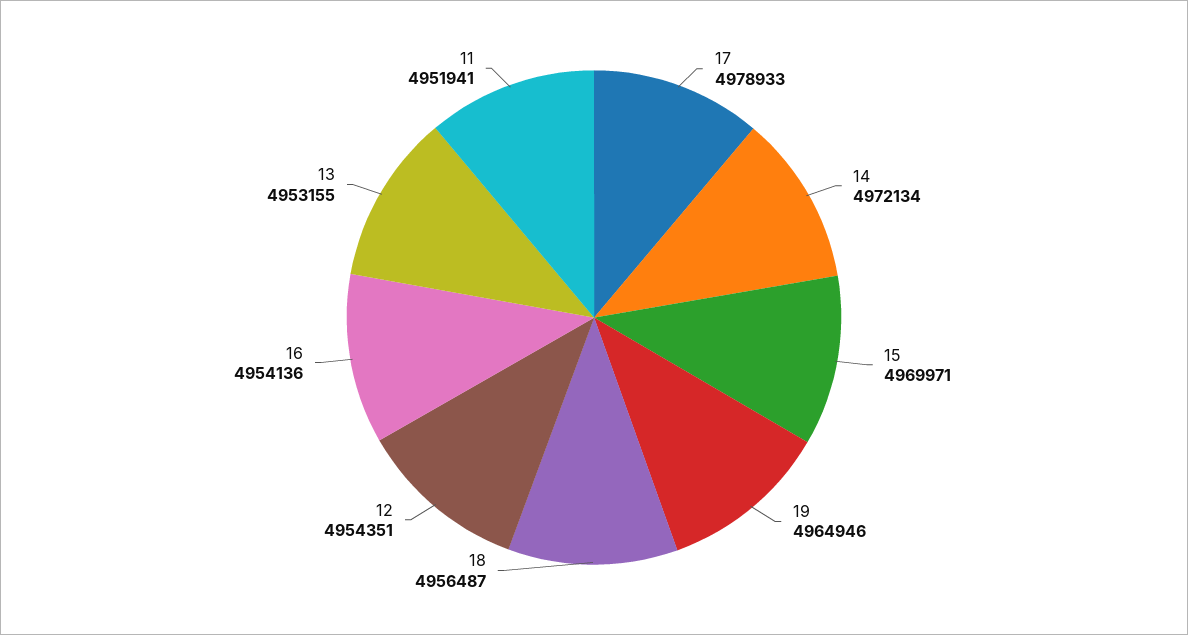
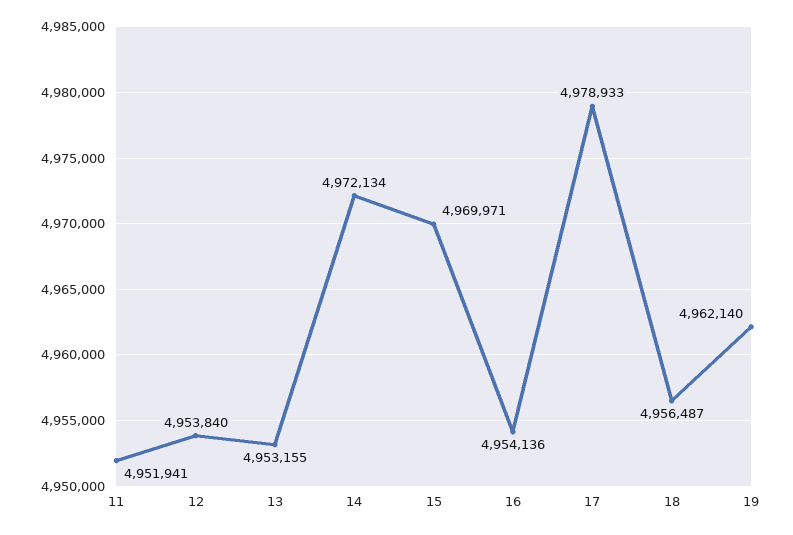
19: 4964946 -> 4962140
12: 4954351 -> 4953840

